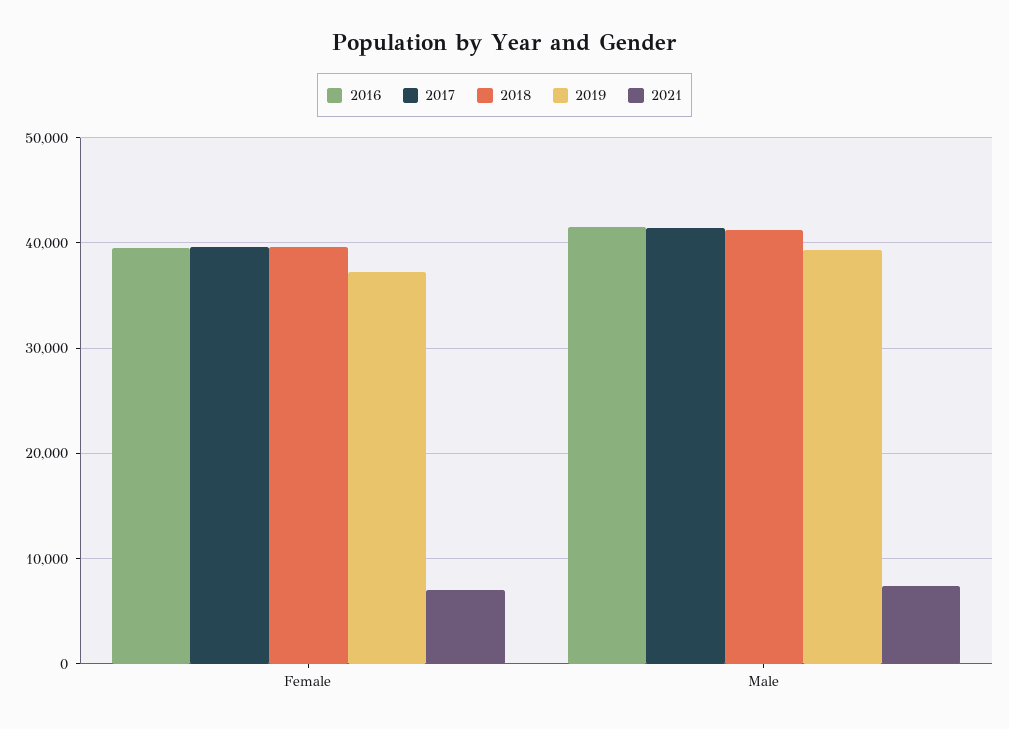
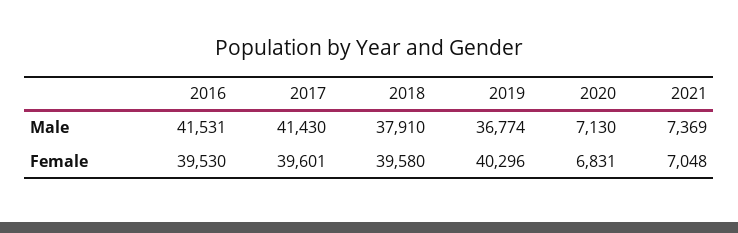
2019, Female: 37000 -> 40296
2018, Male: 41000 -> 37910
2019, Male: 39000 -> 36774
2020, Male: none -> 7130
2020, Female: none -> 6831

